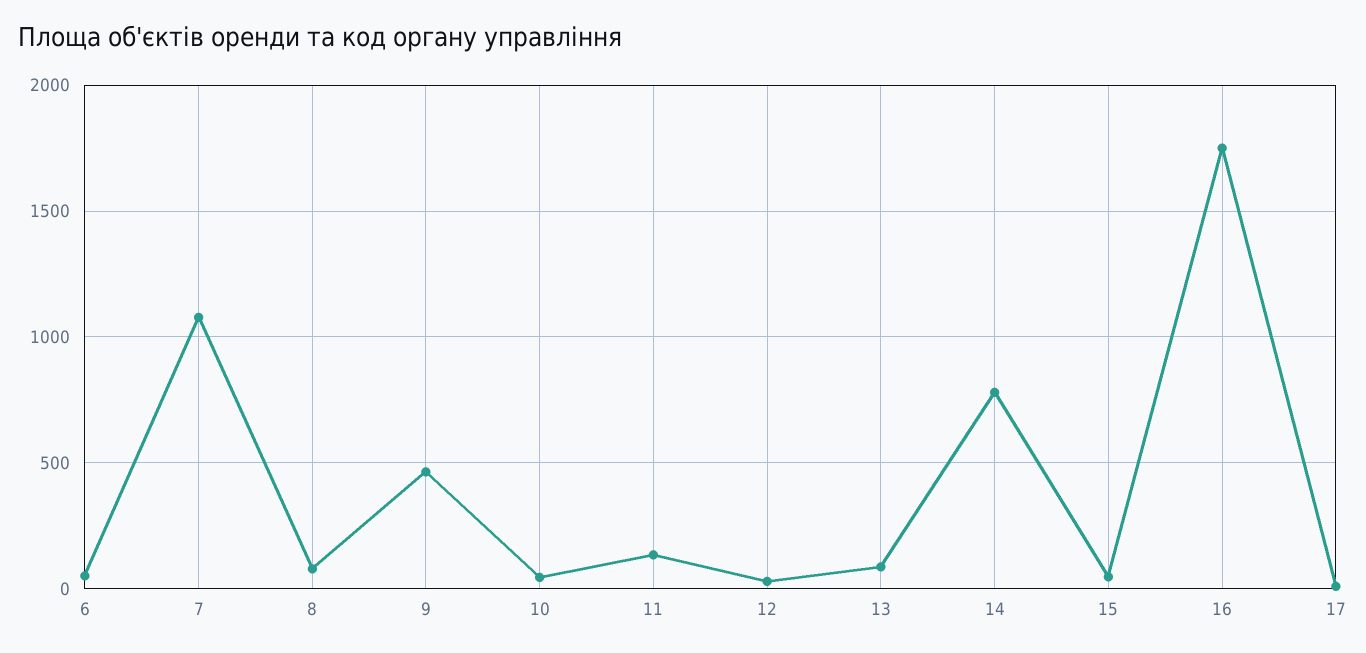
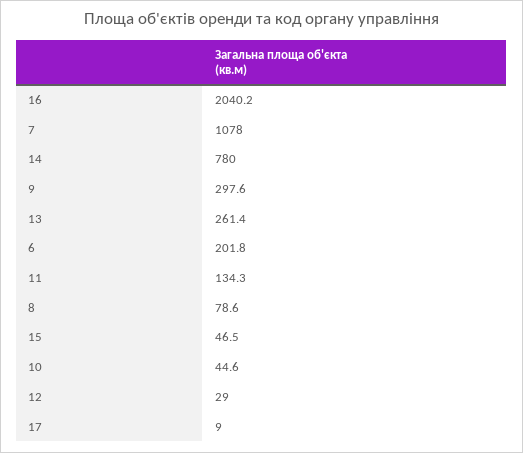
6: 50 -> 201.8
9: 450 -> 297.6
13: 100 -> 261.4
16: 1750 -> 2040.2

